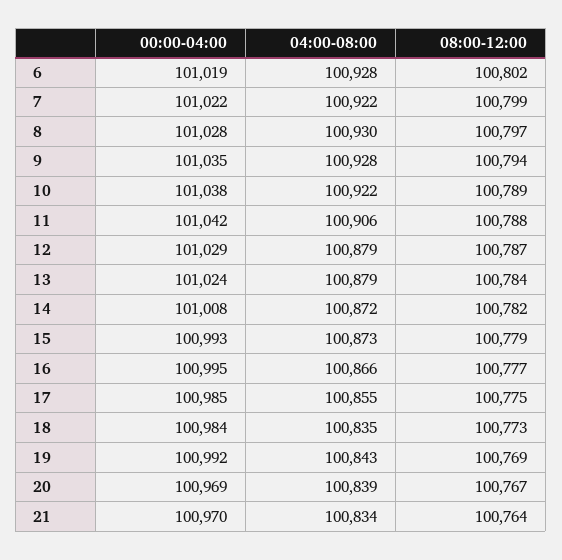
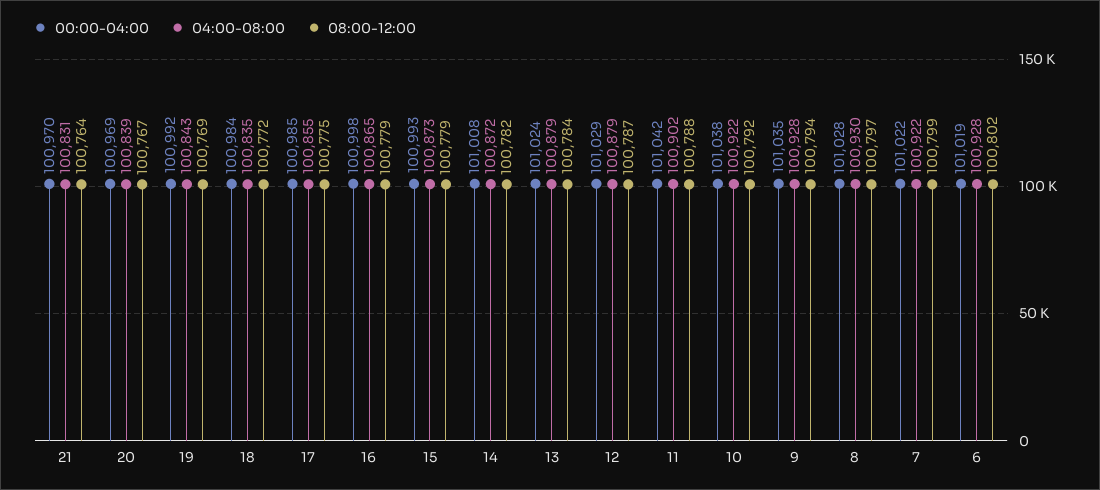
08:00-12:00, 10: 100789 -> 100792
04:00-08:00, 11: 100906 -> 100902
00:00-04:00, 16: 100995 -> 100998
04:00-08:00, 16: 100866 -> 100865
08:00-12:00, 16: 100777 -> 100779
08:00-12:00, 18: 100773 -> 100772
04:00-08:00, 21: 100834 -> 100831

